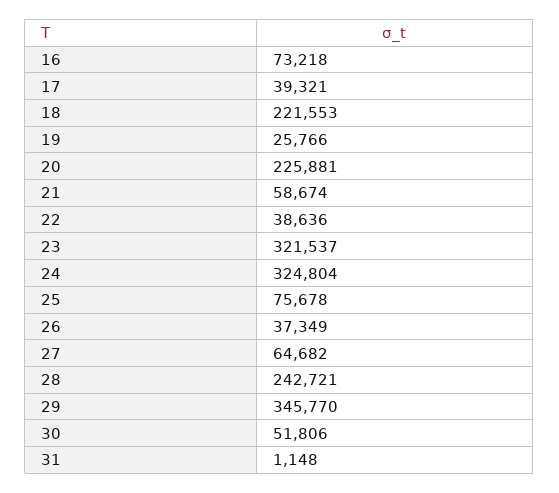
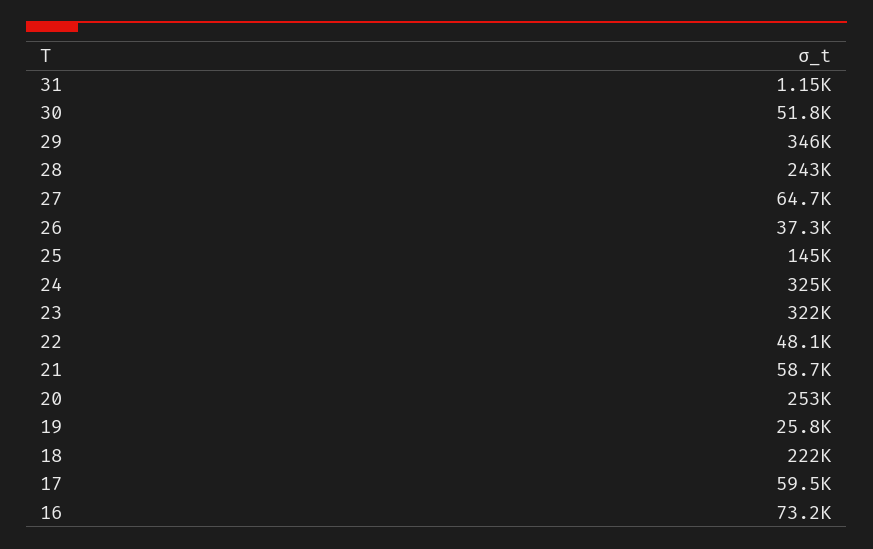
17: 39321 -> 59500
20: 225881 -> 253000
22: 38636 -> 48100
25: 75678 -> 145000

